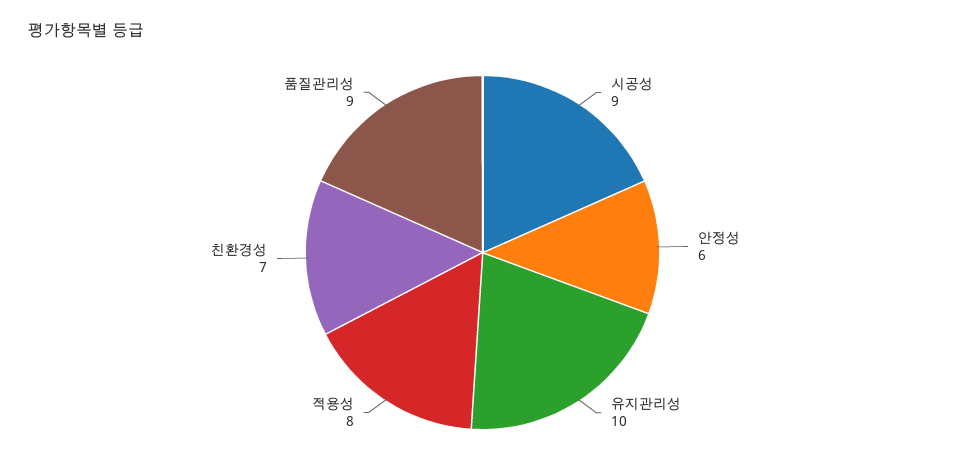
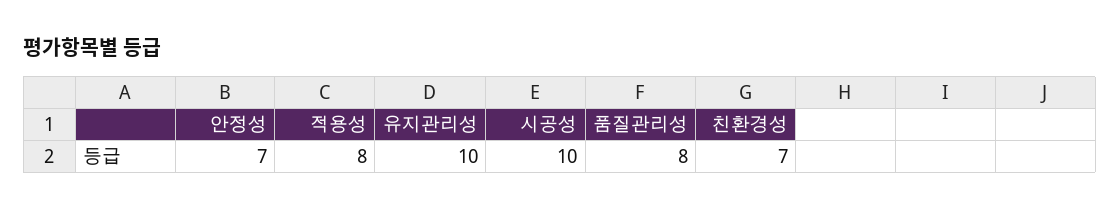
시공성: 9 -> 10
안정성: 6 -> 7
품질관리성: 9 -> 8

